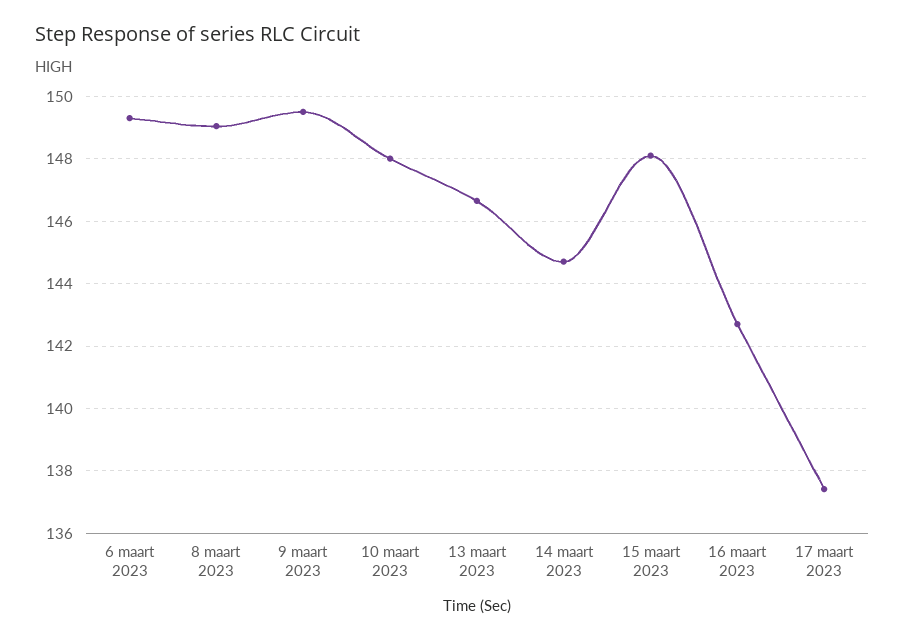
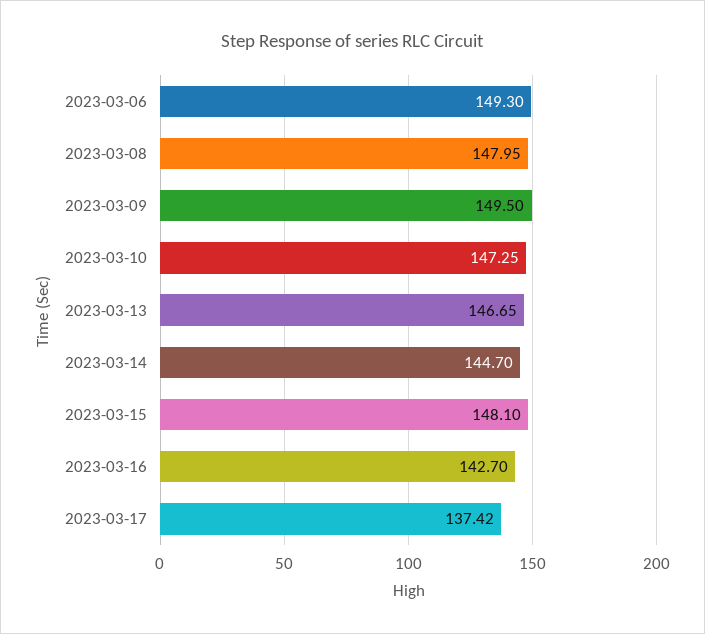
8 maart 2023: 149 -> 147.95
10 maart 2023: 148 -> 147.25

